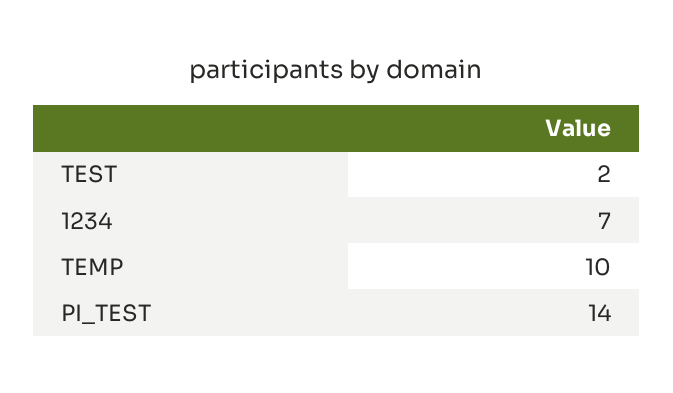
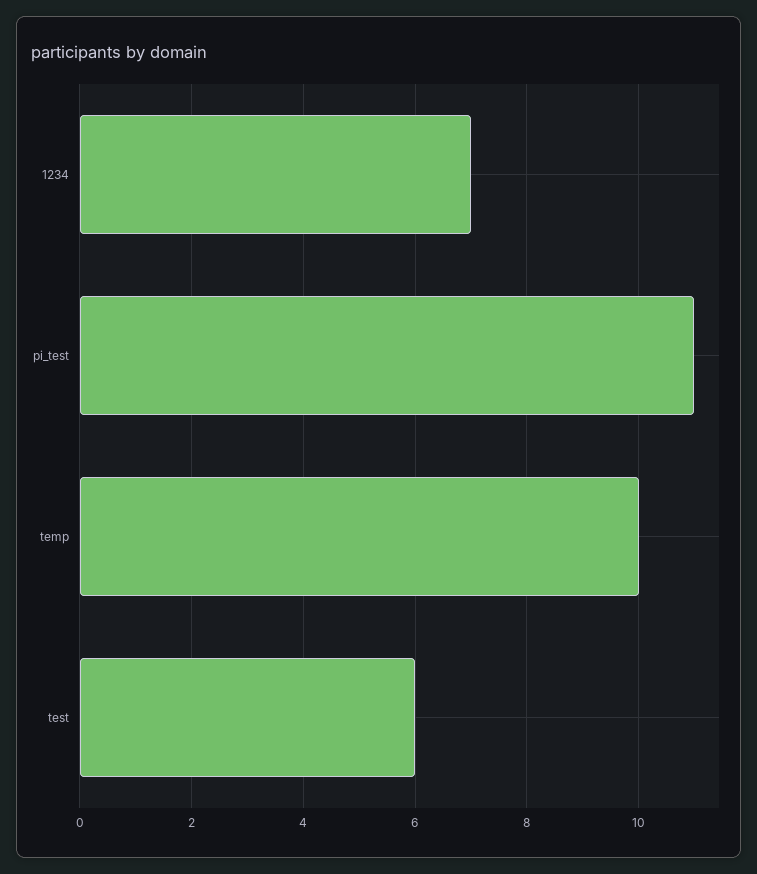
TEST: 2 -> 6
PI_TEST: 14 -> 11

